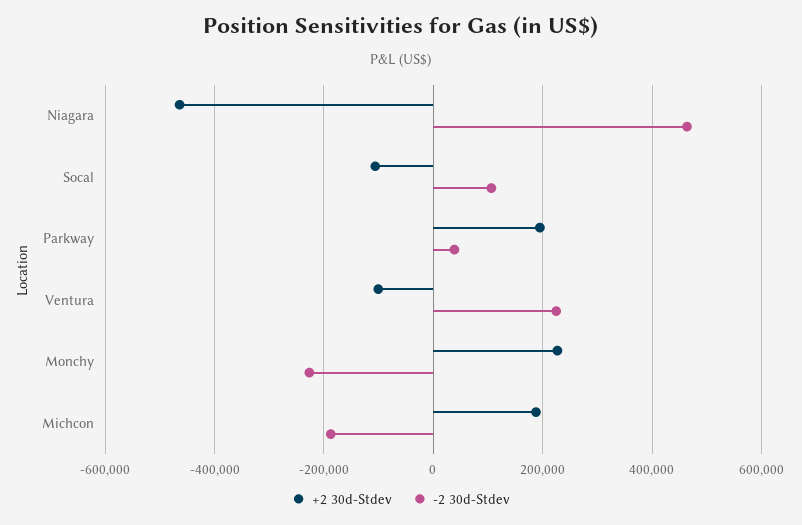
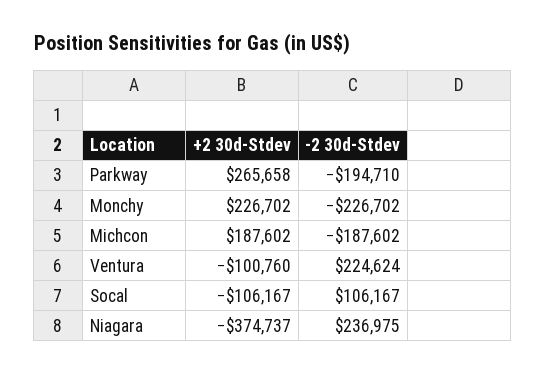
+2 30d-Stdev, Niagara: -460000 -> -374737
-2 30d-Stdev, Niagara: 460000 -> 236975
+2 30d-Stdev, Parkway: 200000 -> 265658
-2 30d-Stdev, Parkway: 40000 -> -194710

